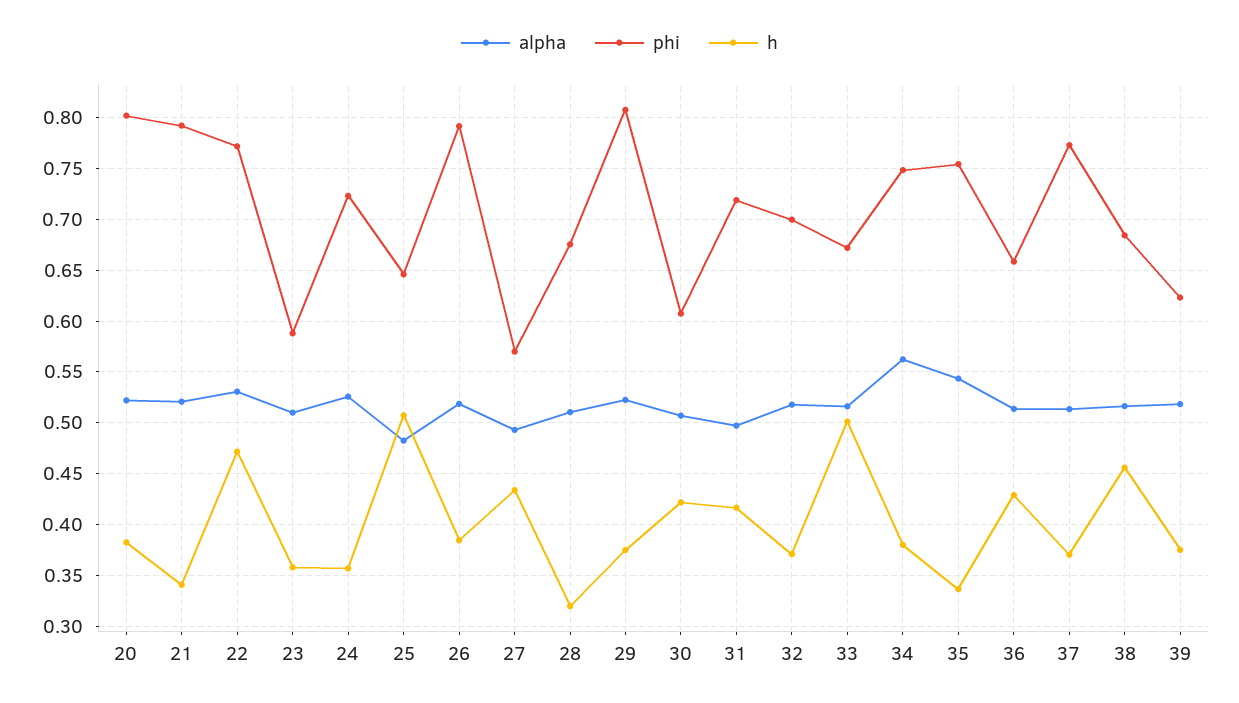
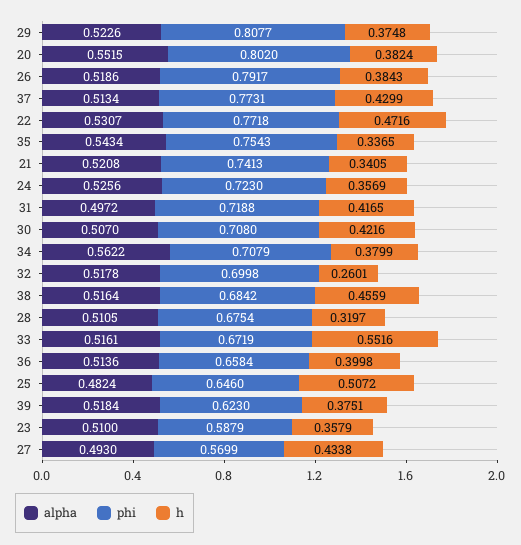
alpha, 20: 0.52 -> 0.5515
phi, 21: 0.79 -> 0.7413
phi, 30: 0.61 -> 0.708
h, 32: 0.37 -> 0.2601
h, 33: 0.5 -> 0.5516
phi, 34: 0.75 -> 0.7079
h, 36: 0.43 -> 0.3998
h, 37: 0.37 -> 0.4299

